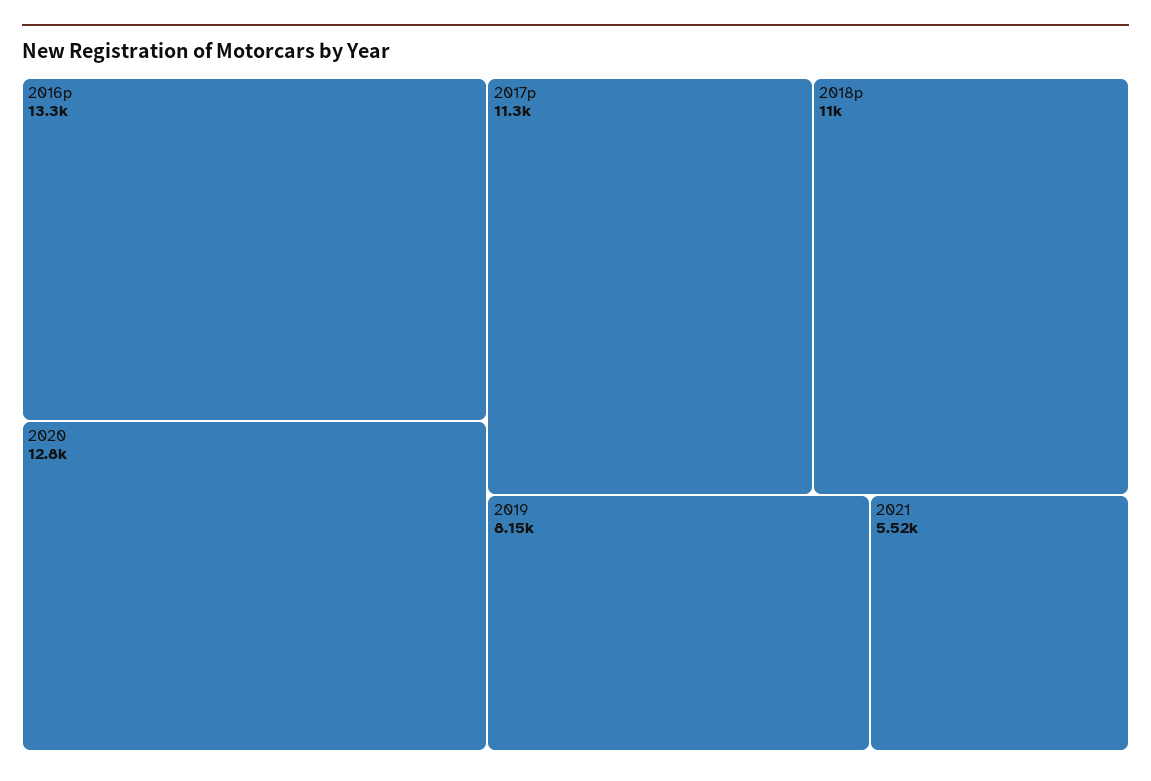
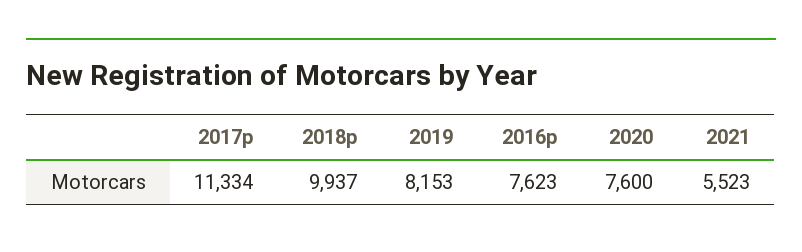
2016p: 13300 -> 7623
2020: 12800 -> 7600
2018p: 11000 -> 9937

